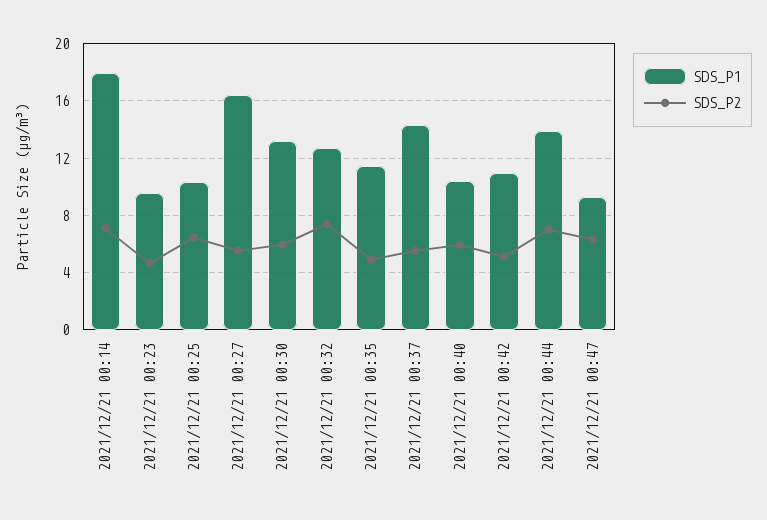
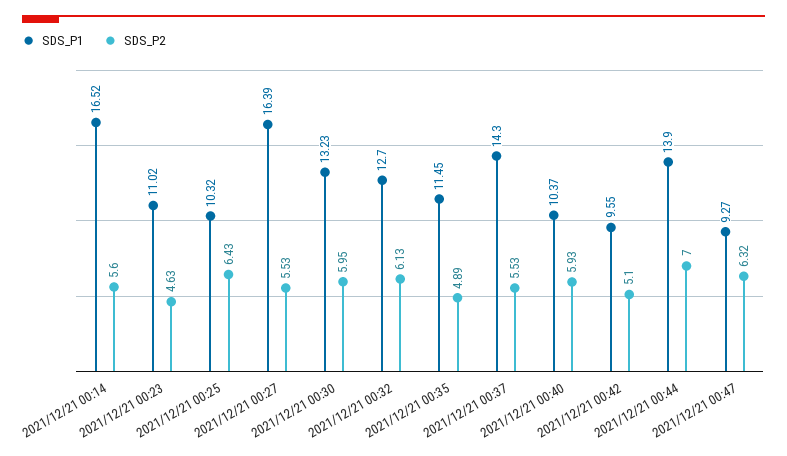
SDS_P1, 2021/12/21 00:14: 18 -> 16.52
SDS_P2, 2021/12/21 00:14: 7 -> 5.6
SDS_P1, 2021/12/21 00:23: 9.5 -> 11.02
SDS_P2, 2021/12/21 00:32: 7.5 -> 6.13
SDS_P1, 2021/12/21 00:42: 11 -> 9.55

